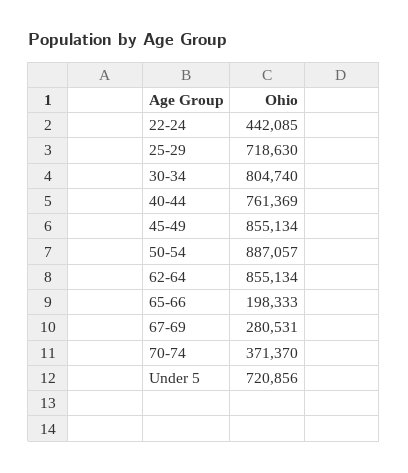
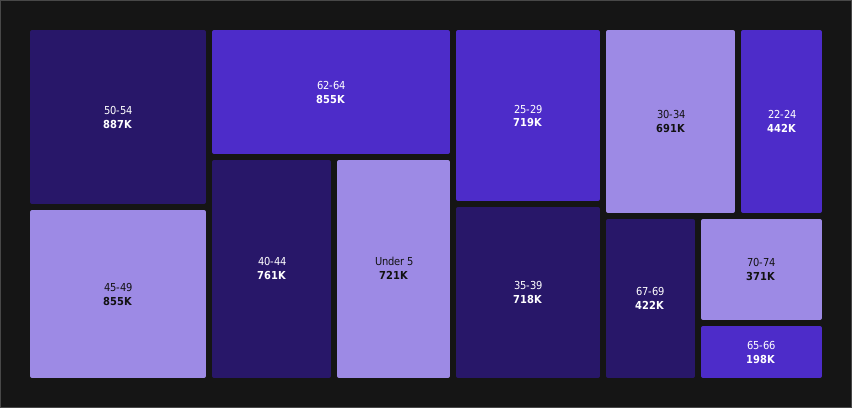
30-34: 804740 -> 691000
67-69: 280531 -> 422000
35-39: none -> 718000

